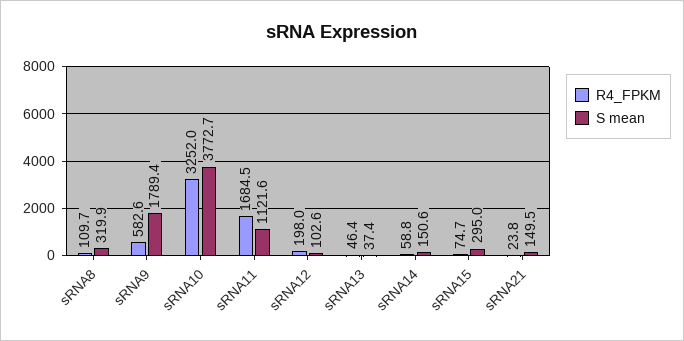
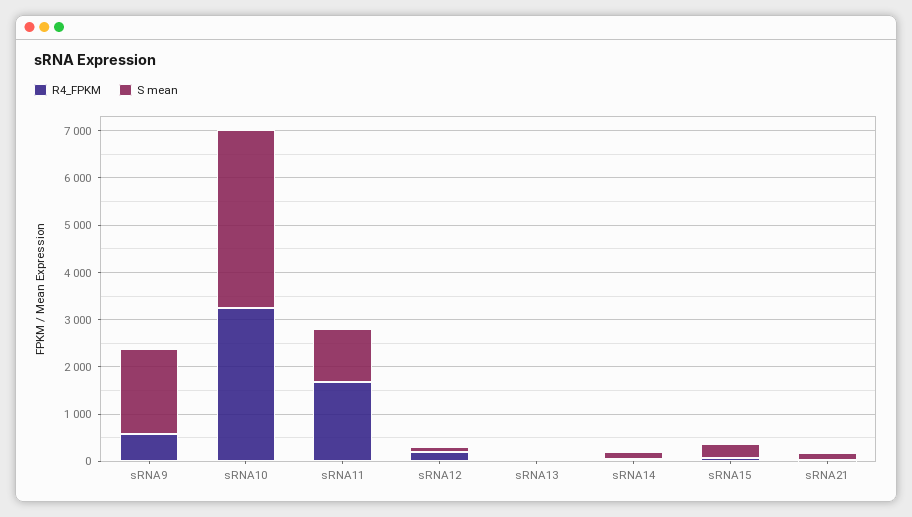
R4_FPKM, sRNA8: 109.7 -> none
S mean, sRNA8: 319.9 -> none

